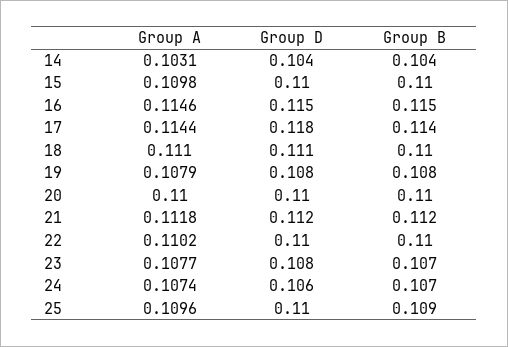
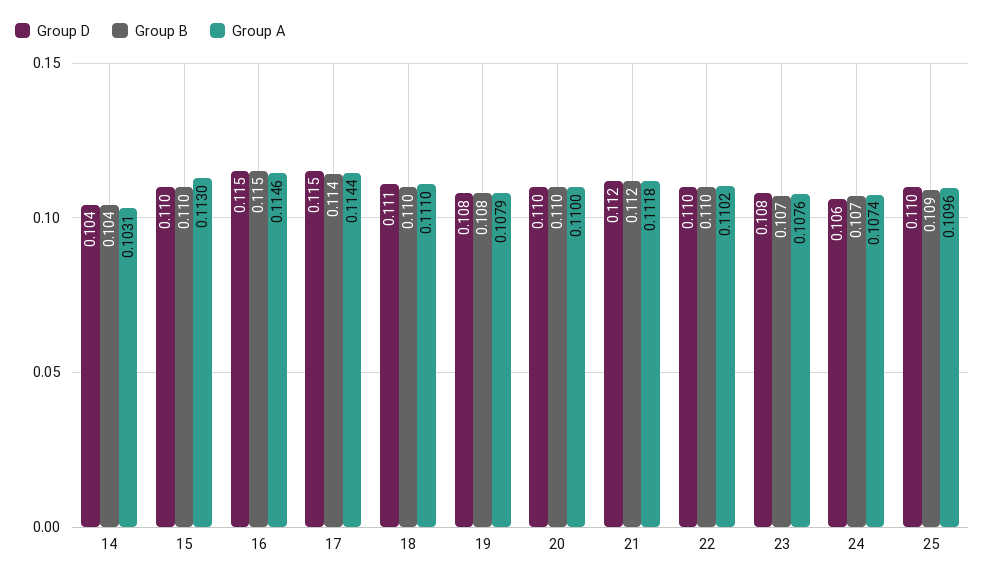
Group A, 15: 0.1098 -> 0.113
Group D, 17: 0.118 -> 0.115
Group A, 23: 0.1077 -> 0.1076

